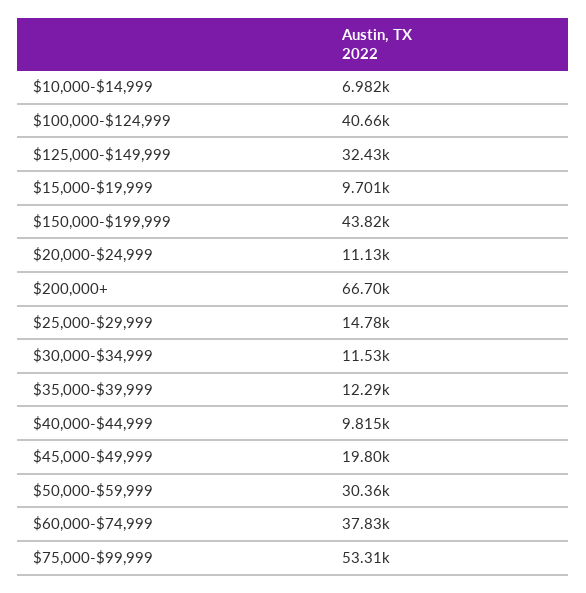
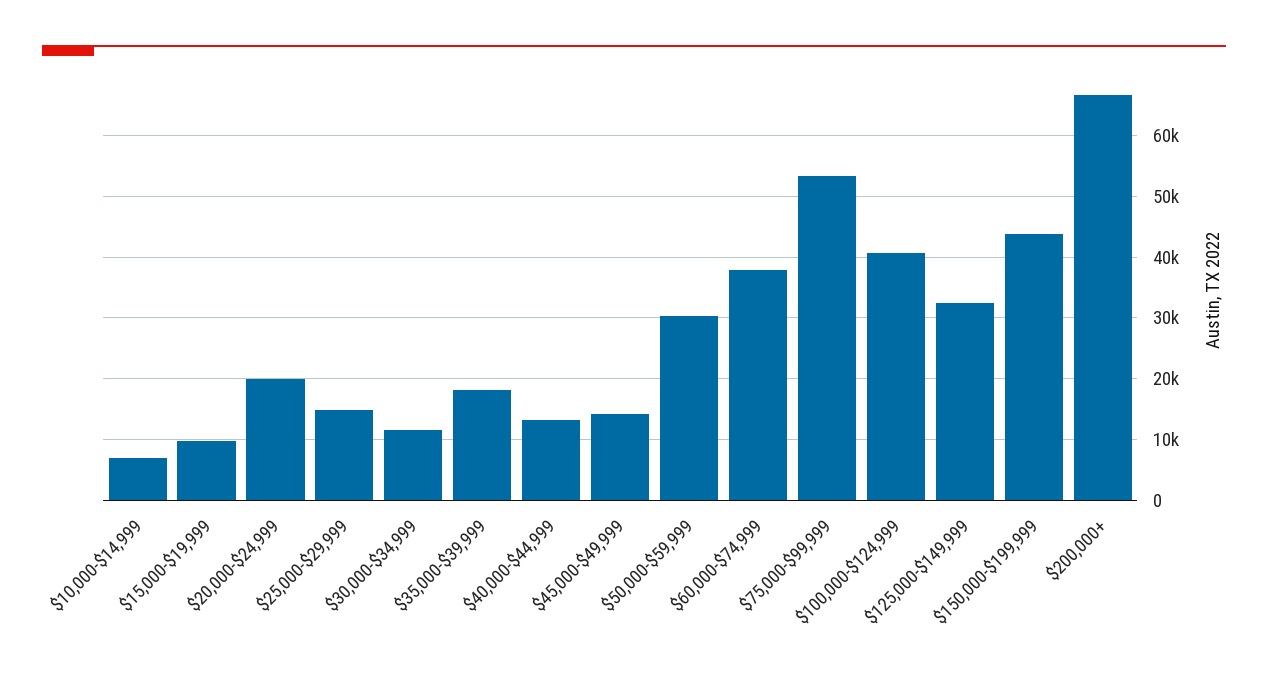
$20,000-$24,999: 11130 -> 20000
$35,000-$39,999: 12290 -> 18000
$40,000-$44,999: 9815 -> 13000
$45,000-$49,999: 19800 -> 14000

